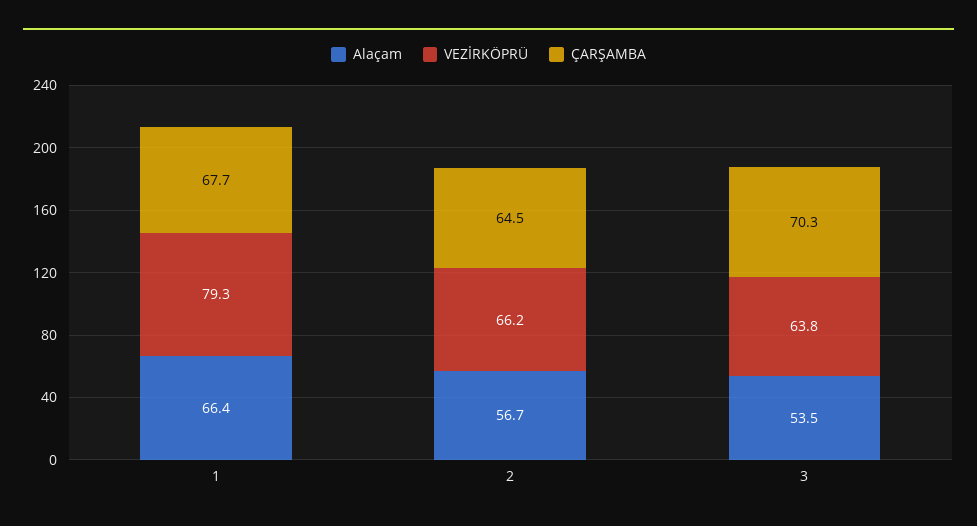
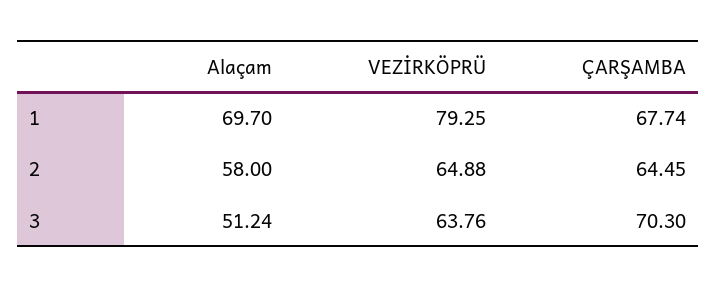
Alaçam, 1: 66.4 -> 69.7
Alaçam, 2: 56.7 -> 58
VEZİRKÖPRÜ, 2: 66.2 -> 64.88
Alaçam, 3: 53.5 -> 51.24

